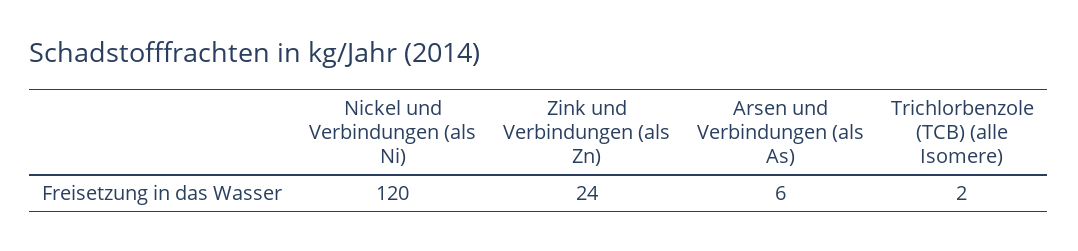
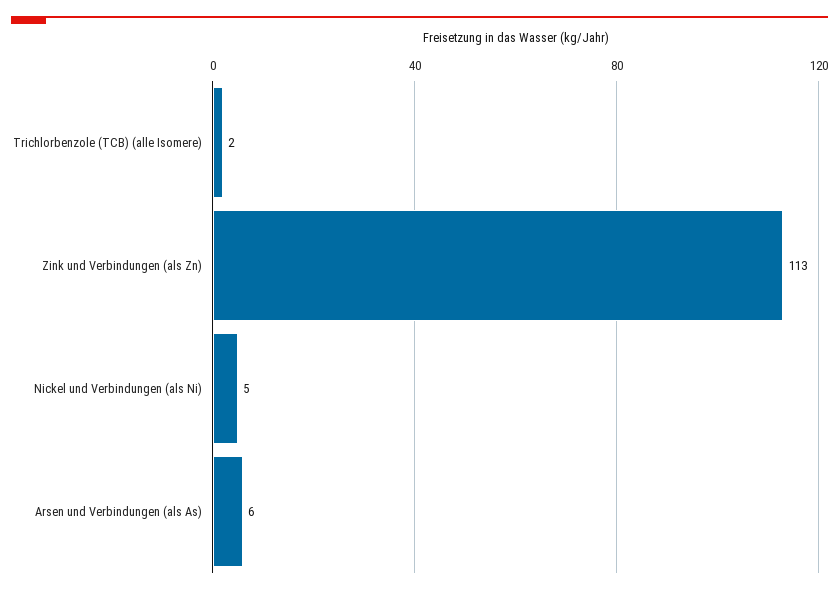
Nickel und Verbindungen (als Ni): 120 -> 5
Zink und Verbindungen (als Zn): 24 -> 113

